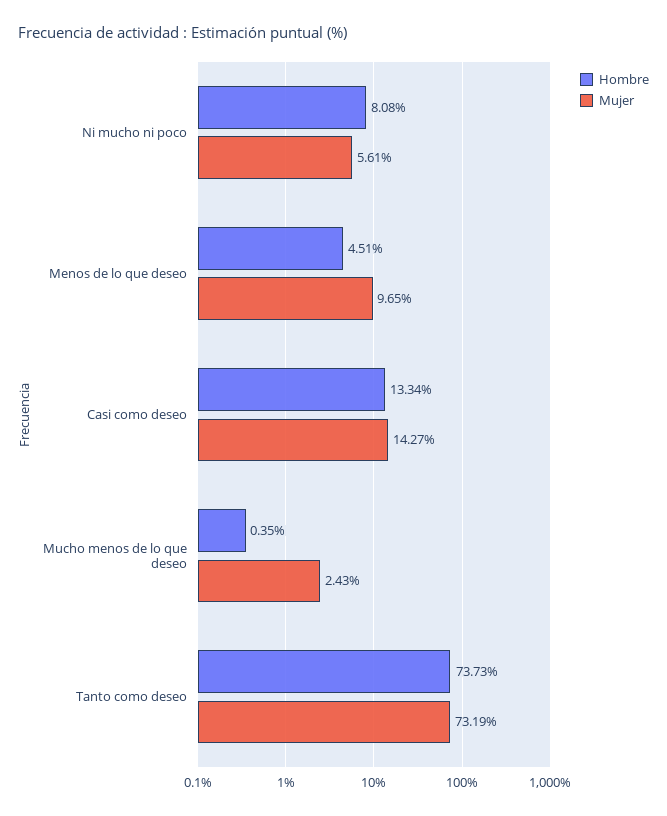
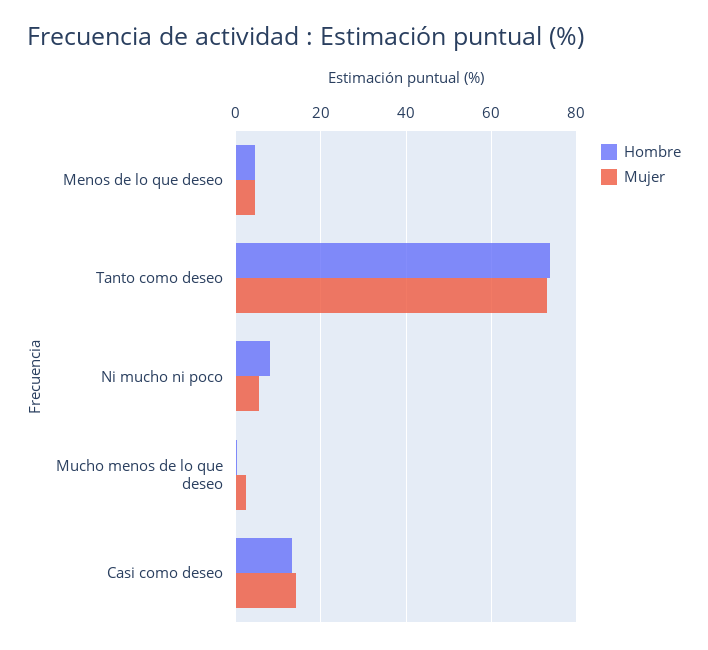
Mujer, Menos de lo que deseo: 9.65 -> 4

